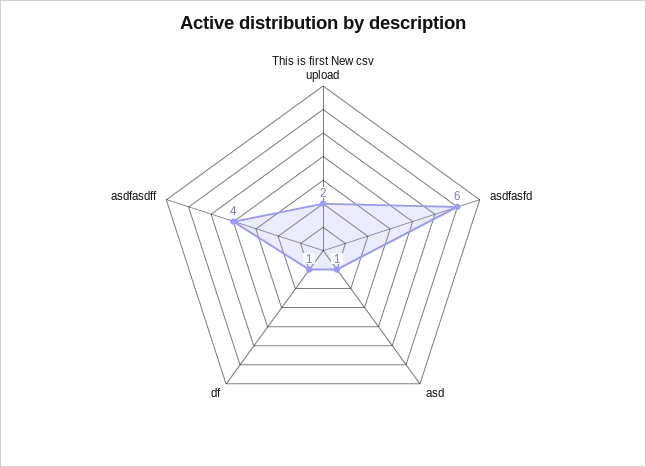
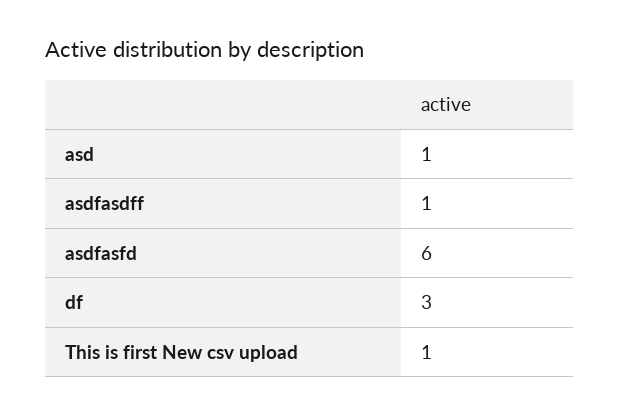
This is first New csv upload: 2 -> 1
df: 1 -> 3
asdfasdff: 4 -> 1

